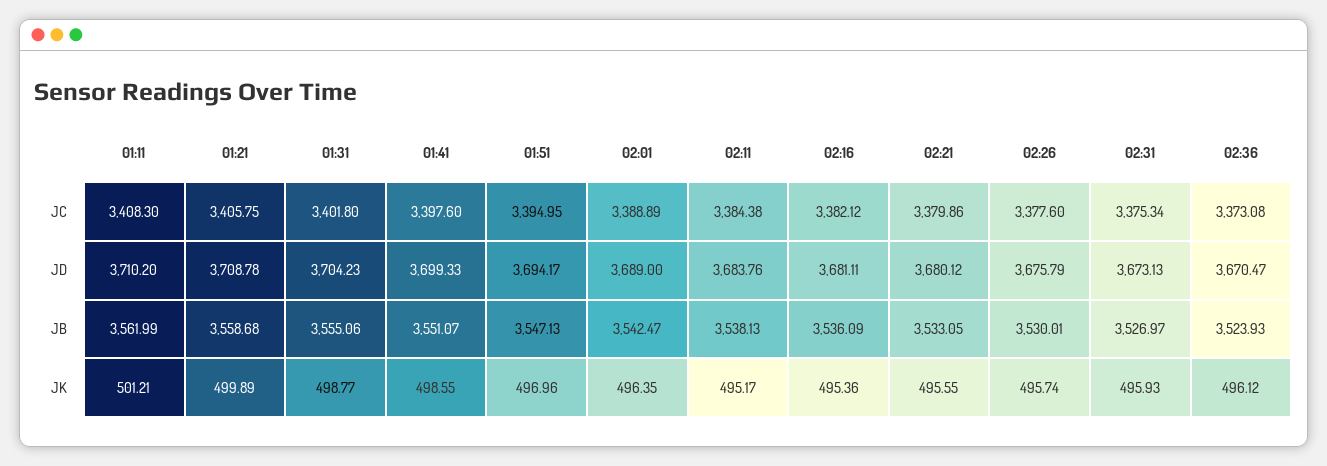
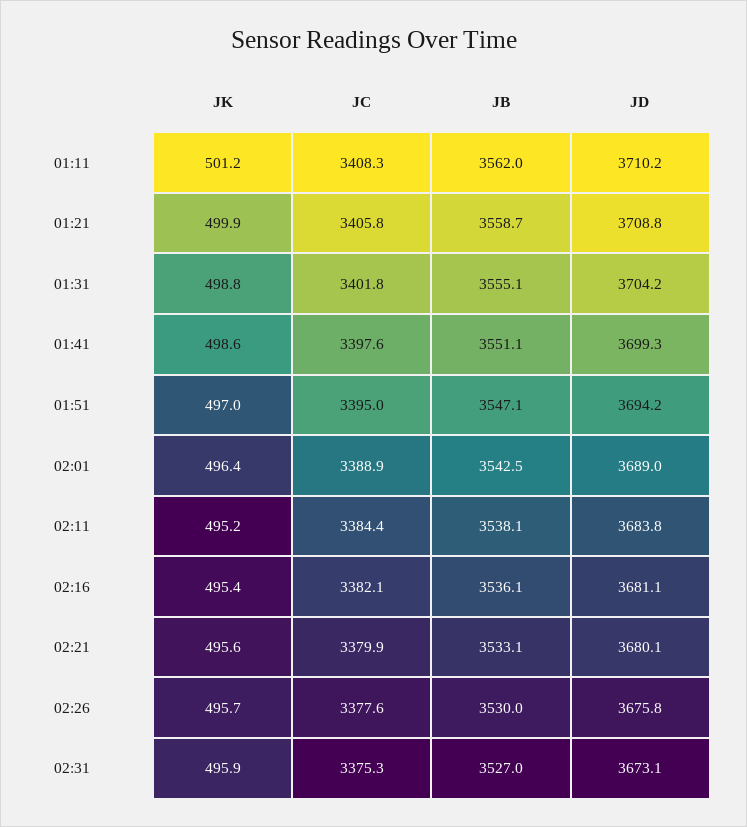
02:36, JC: 3373.08 -> none
02:36, JD: 3670.47 -> none
02:36, JB: 3523.93 -> none
02:36, JK: 496.12 -> none

